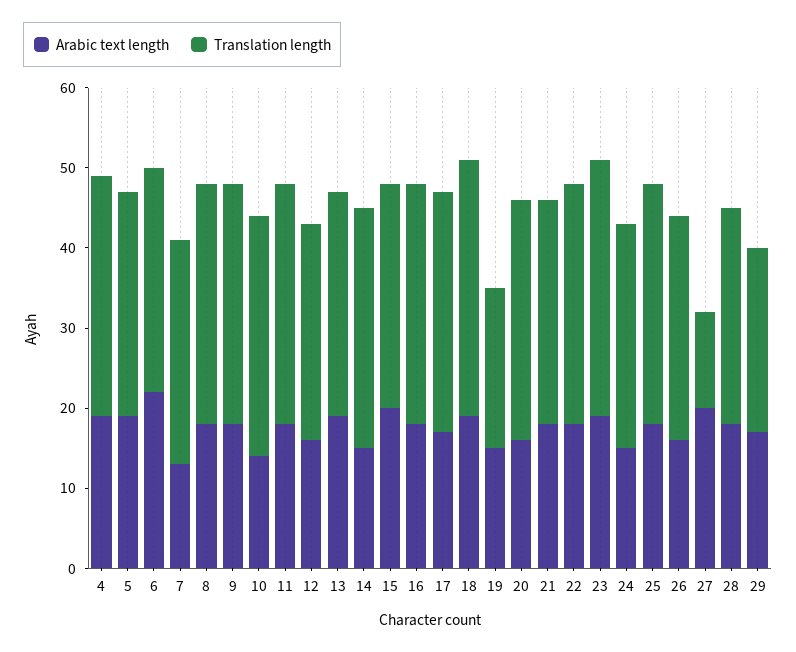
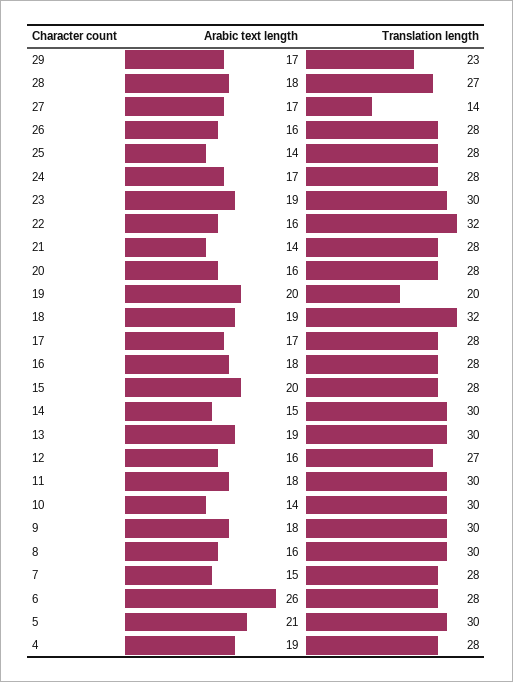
Translation length, 4: 30 -> 28
Arabic text length, 5: 19 -> 21
Translation length, 5: 28 -> 30
Arabic text length, 6: 22 -> 26
Arabic text length, 7: 13 -> 15
Arabic text length, 8: 18 -> 16
Translation length, 13: 28 -> 30
Translation length, 16: 30 -> 28
Translation length, 17: 30 -> 28
Arabic text length, 19: 15 -> 20
Translation length, 20: 30 -> 28
Arabic text length, 21: 18 -> 14
Arabic text length, 22: 18 -> 16
Translation length, 22: 30 -> 32
Translation length, 23: 32 -> 30
Arabic text length, 24: 15 -> 17
Arabic text length, 25: 18 -> 14
Translation length, 25: 30 -> 28
Arabic text length, 27: 20 -> 17
Translation length, 27: 12 -> 14

